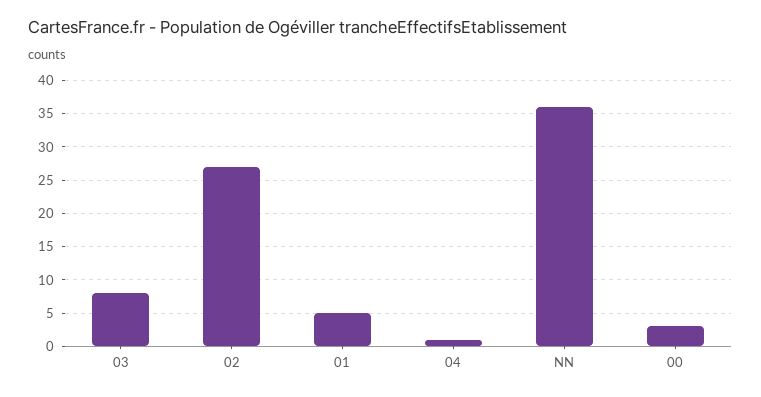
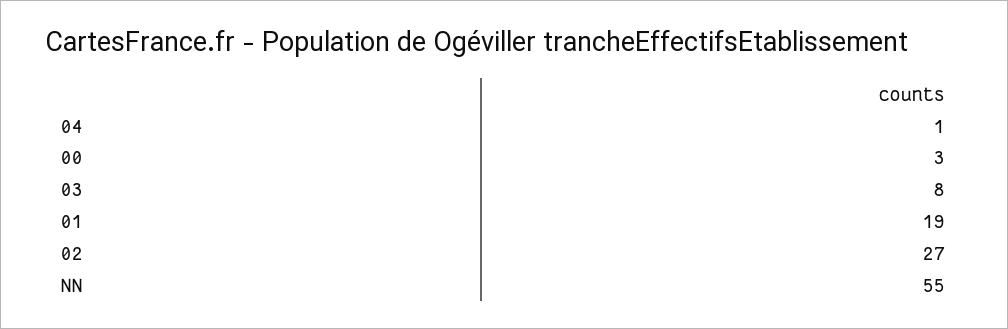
01: 5 -> 19
NN: 36 -> 55

